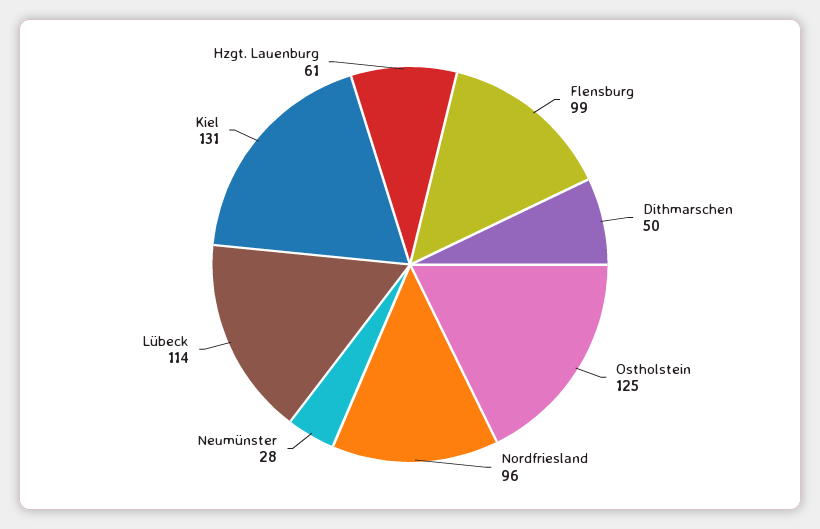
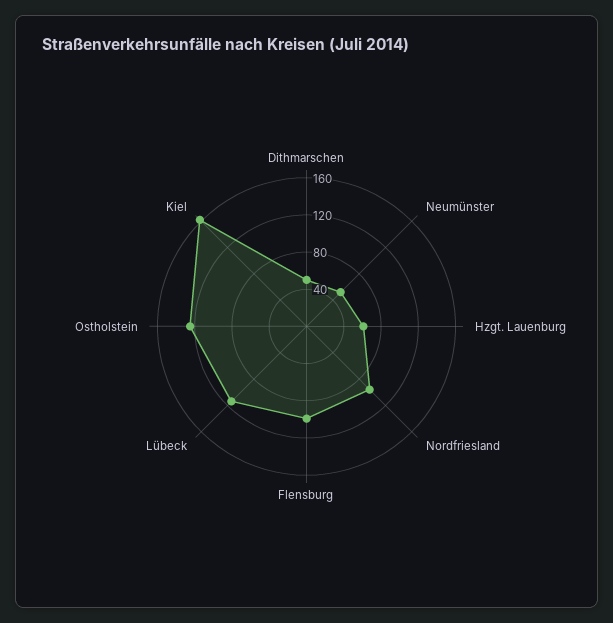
Neumünster: 28 -> 50
Kiel: 131 -> 160

